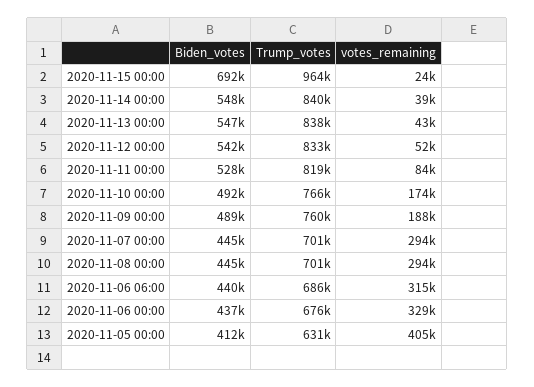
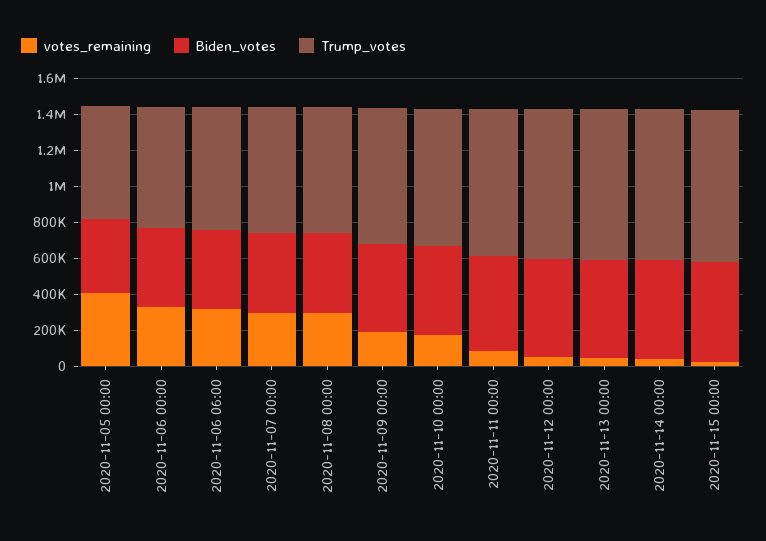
Biden_votes, 2020-11-15 00:00: 692000 -> 550000
Trump_votes, 2020-11-15 00:00: 964000 -> 850000

